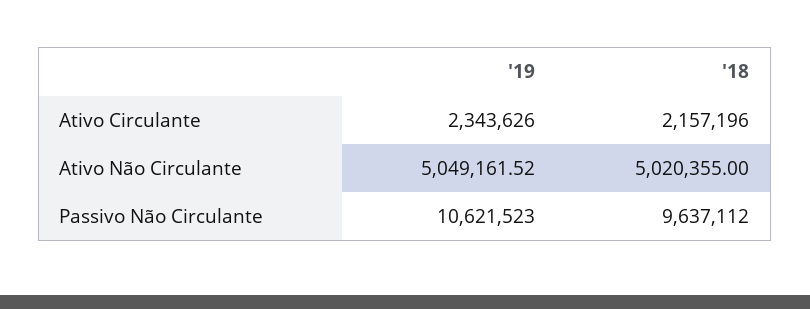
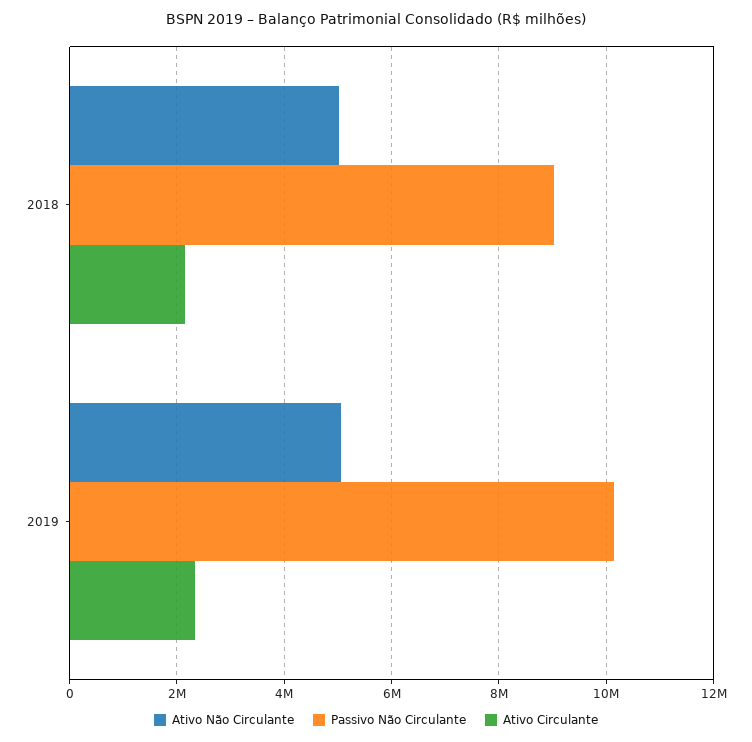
Passivo Não Circulante, '19: 10621523 -> 10200000
Passivo Não Circulante, '18: 9637112 -> 9000000

